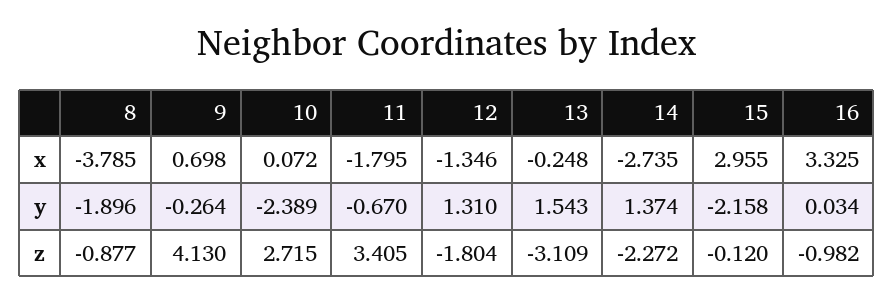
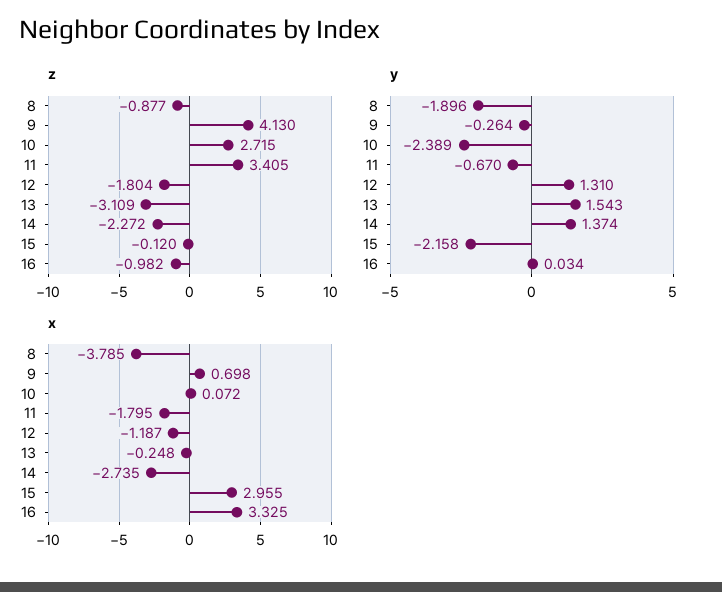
x, 12: -1.346 -> -1.187

